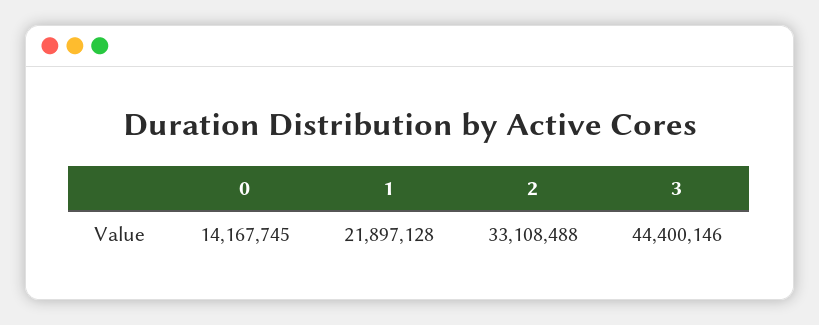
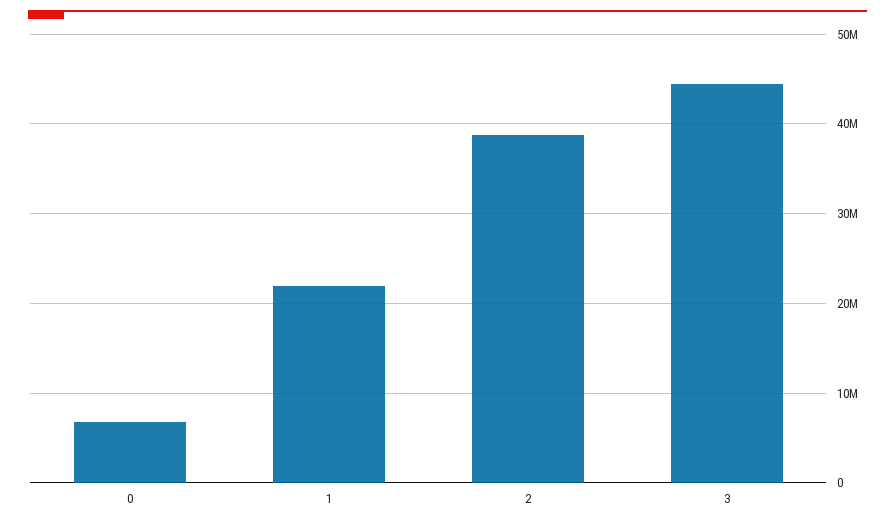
0: 14167745 -> 7000000
2: 33108488 -> 39000000

